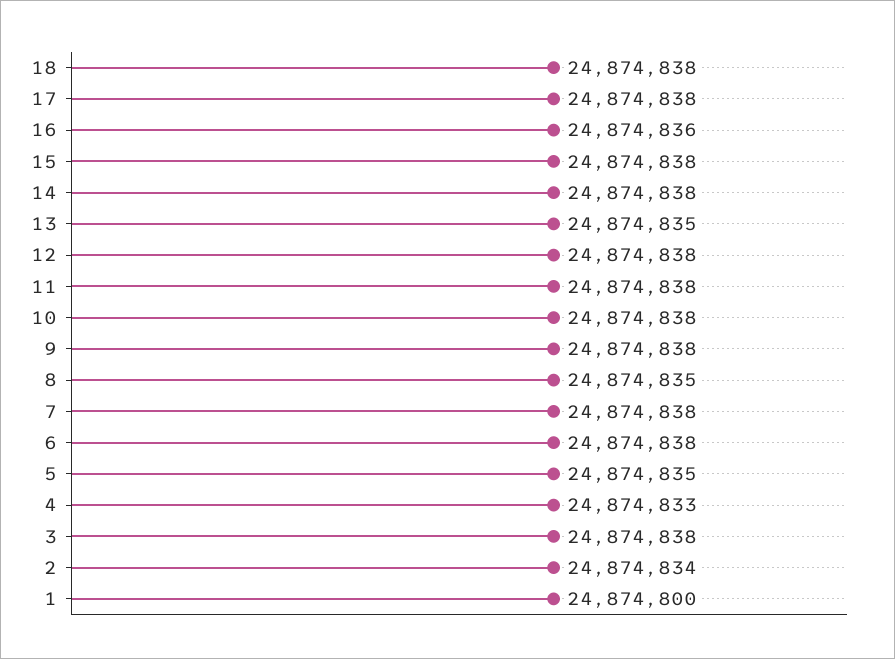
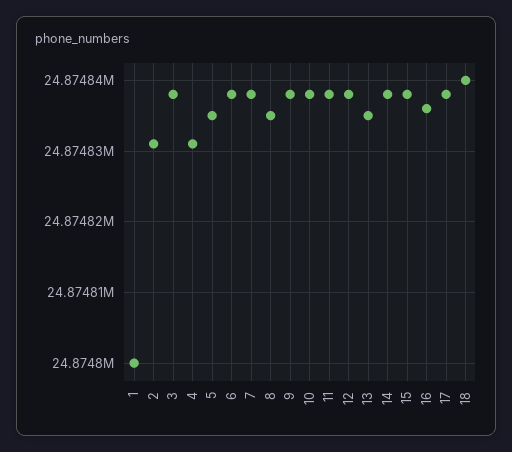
18: 24874838 -> 24874840
4: 24874833 -> 24874831
2: 24874834 -> 24874831

